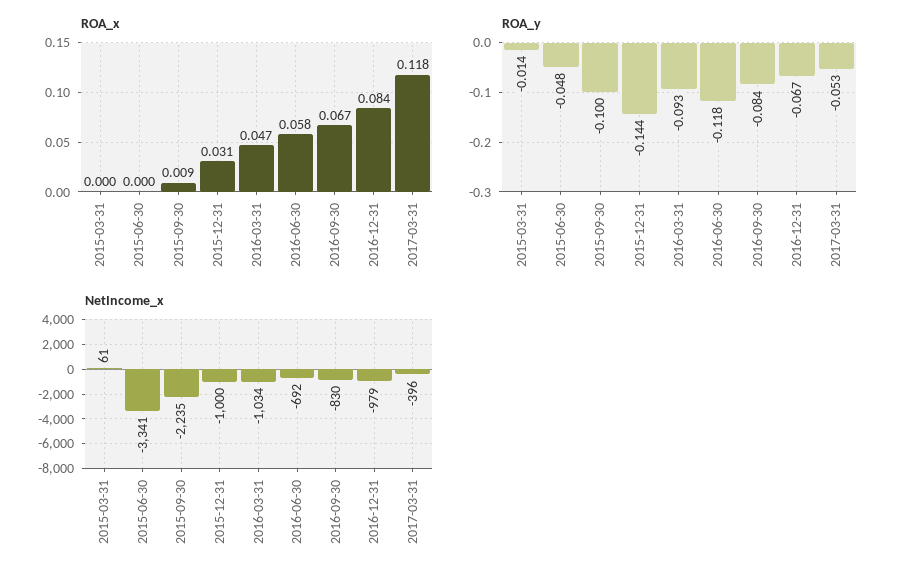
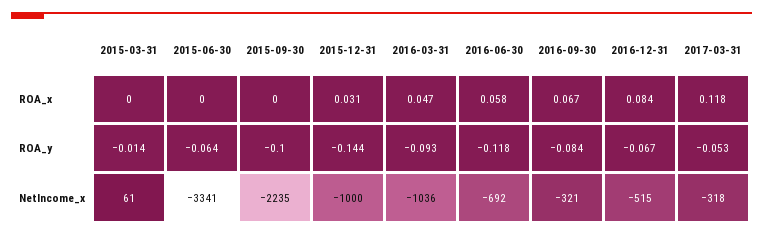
ROA_x, 2015-09-30: 0.009 -> 0
ROA_y, 2015-06-30: -0.048 -> -0.064
NetIncome_x, 2016-03-31: -1034 -> -1036
NetIncome_x, 2016-09-30: -830 -> -321
NetIncome_x, 2016-12-31: -979 -> -515
NetIncome_x, 2017-03-31: -396 -> -318

